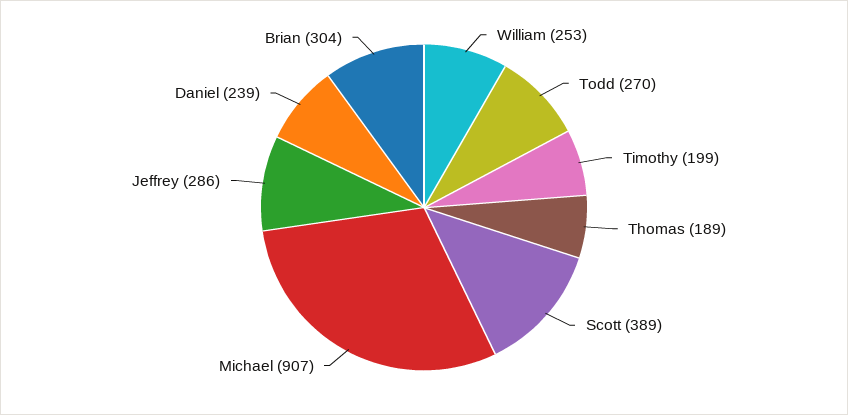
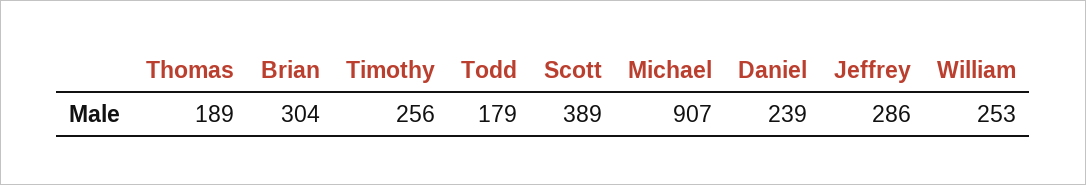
Todd: 270 -> 179
Timothy: 199 -> 256

